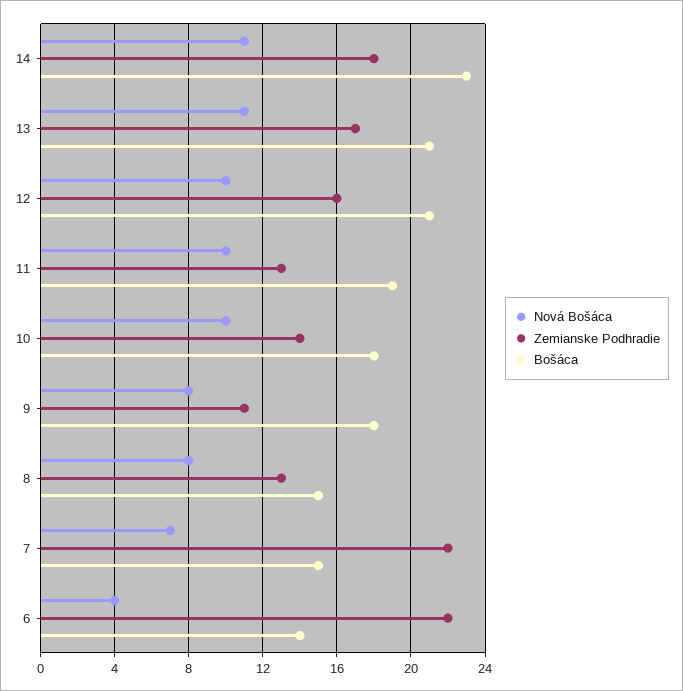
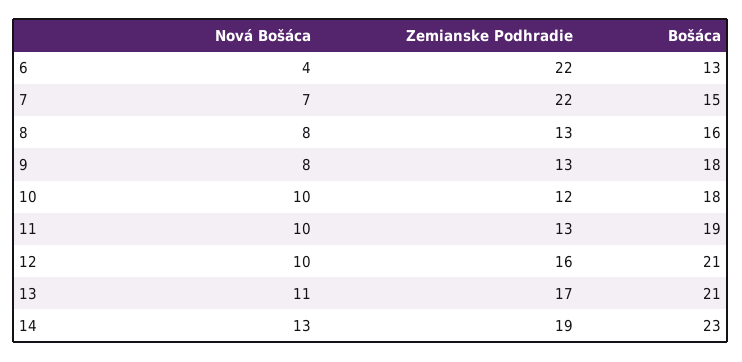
Nová Bošáca, 14: 11 -> 13
Zemianske Podhradie, 14: 18 -> 19
Zemianske Podhradie, 10: 14 -> 12
Zemianske Podhradie, 9: 11 -> 13
Bošáca, 8: 15 -> 16
Bošáca, 6: 14 -> 13

